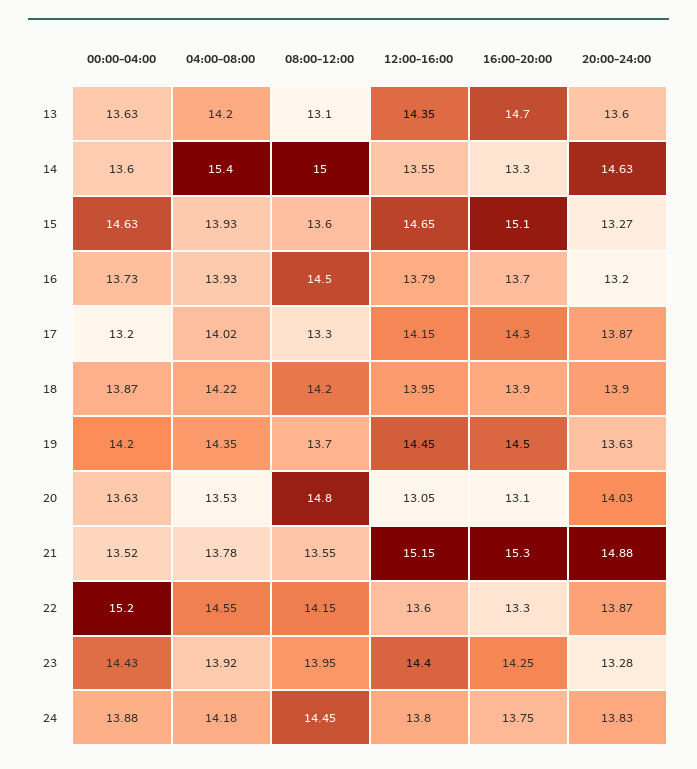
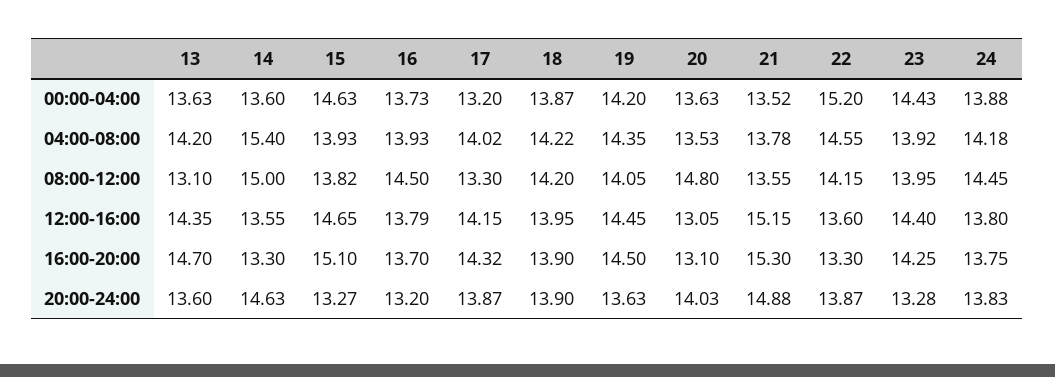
08:00-12:00, 15: 13.6 -> 13.82
16:00-20:00, 17: 14.3 -> 14.32
08:00-12:00, 19: 13.7 -> 14.05

